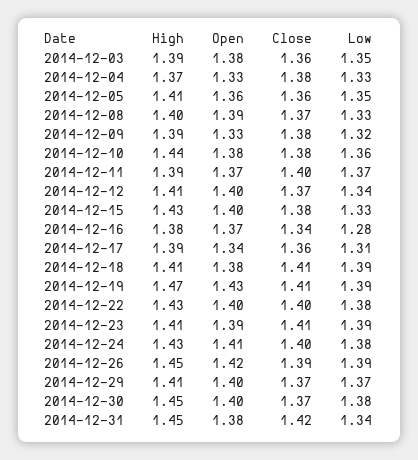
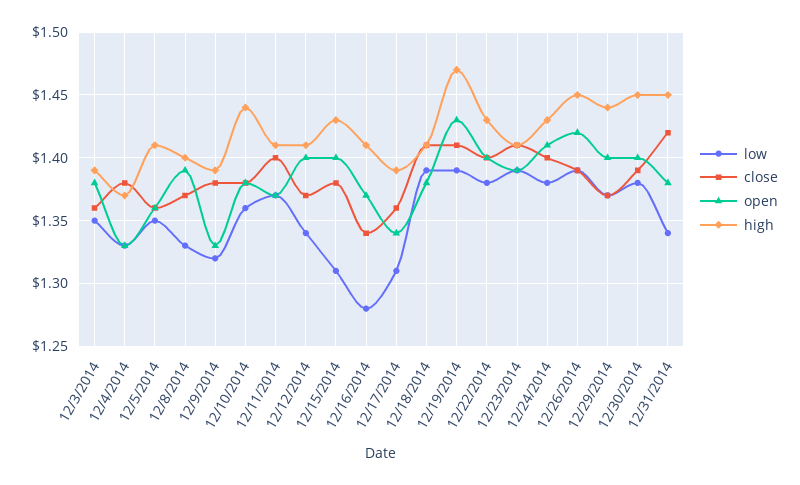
High, 2014-12-11: 1.39 -> 1.41
Low, 2014-12-15: 1.33 -> 1.31
High, 2014-12-16: 1.38 -> 1.41
High, 2014-12-29: 1.41 -> 1.44
Close, 2014-12-30: 1.37 -> 1.39

